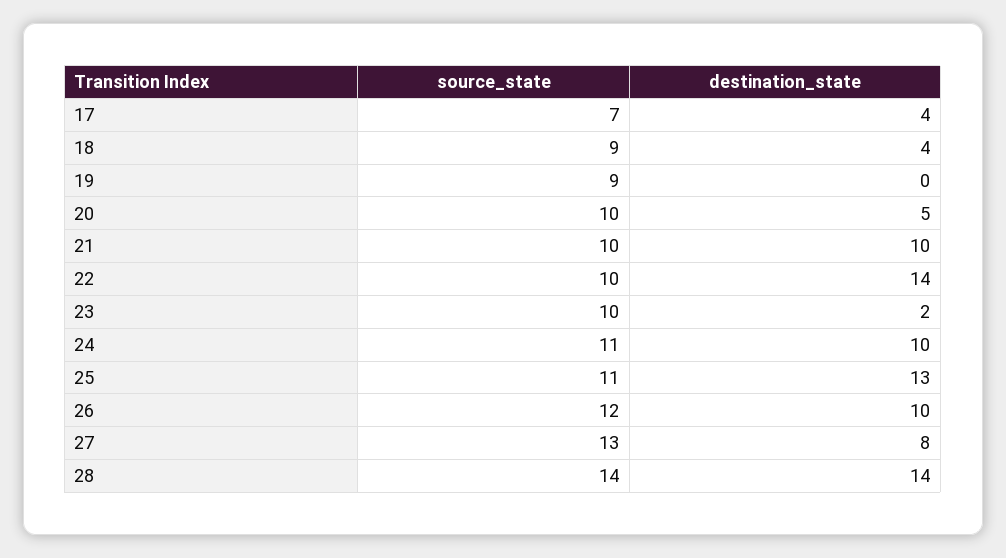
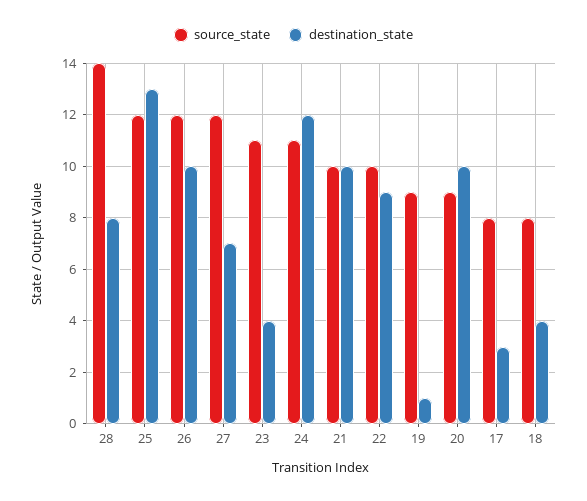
source_state, 17: 7 -> 8
destination_state, 17: 4 -> 3
source_state, 18: 9 -> 8
destination_state, 19: 0 -> 1
source_state, 20: 10 -> 9
destination_state, 20: 5 -> 10
destination_state, 22: 14 -> 9
source_state, 23: 10 -> 11
destination_state, 23: 2 -> 4
destination_state, 24: 10 -> 12
source_state, 25: 11 -> 12
source_state, 27: 13 -> 12
destination_state, 27: 8 -> 7
destination_state, 28: 14 -> 8

